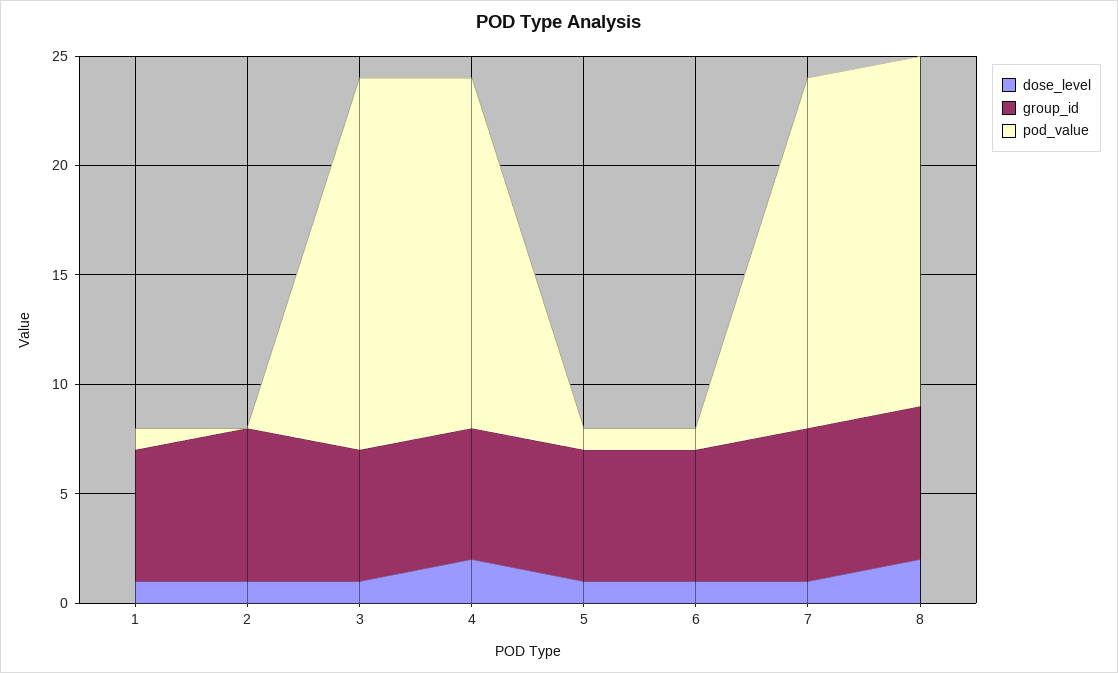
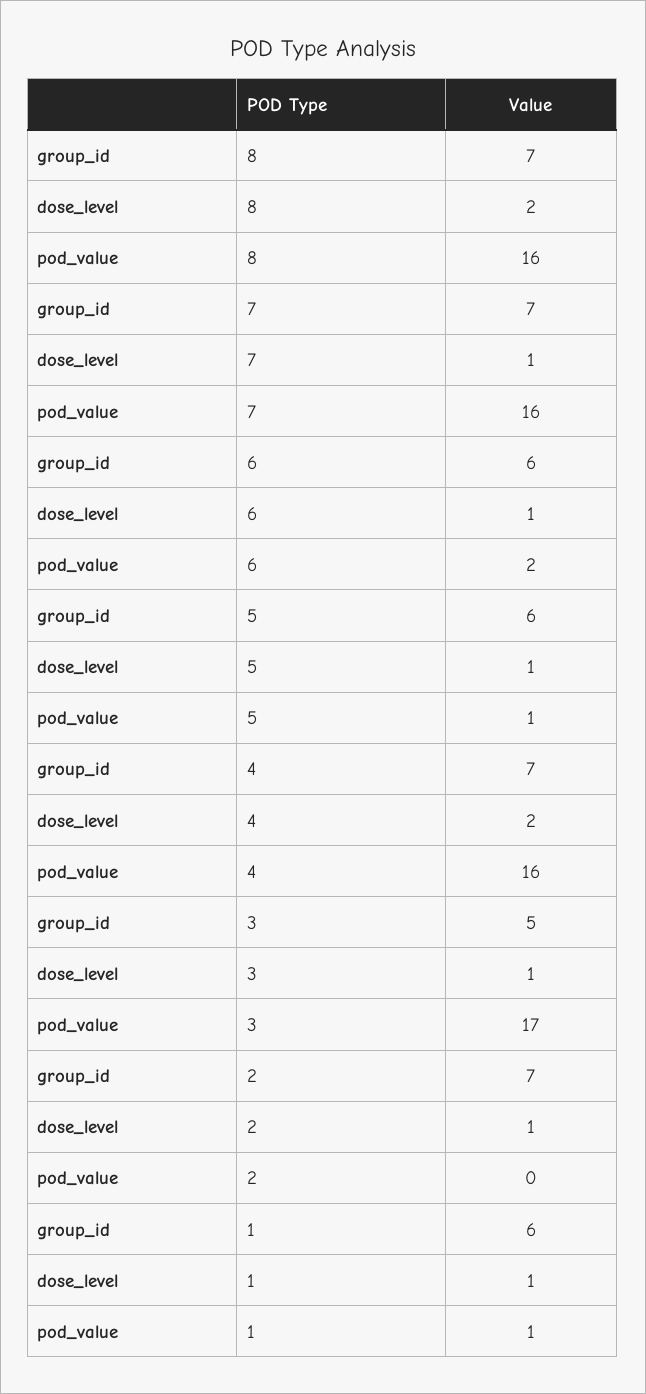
group_id, 3: 6 -> 5
group_id, 4: 6 -> 7
pod_value, 6: 1 -> 2

